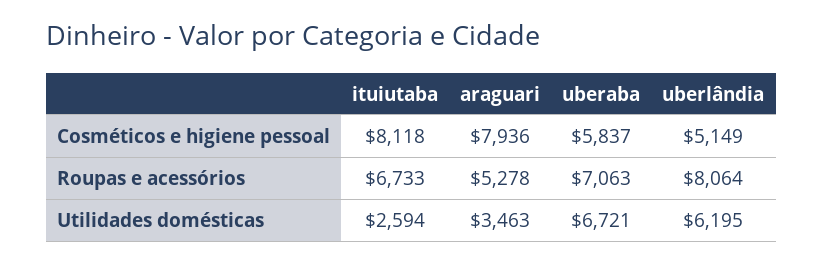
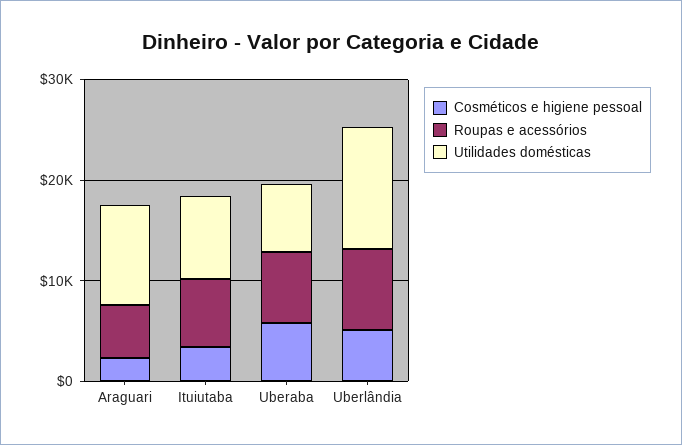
Cosméticos e higiene pessoal, ituiutaba: 8118 -> 4000
Cosméticos e higiene pessoal, araguari: 7936 -> 2000
Utilidades domésticas, ituiutaba: 2594 -> 8000
Utilidades domésticas, araguari: 3463 -> 10000
Utilidades domésticas, uberlândia: 6195 -> 12000

